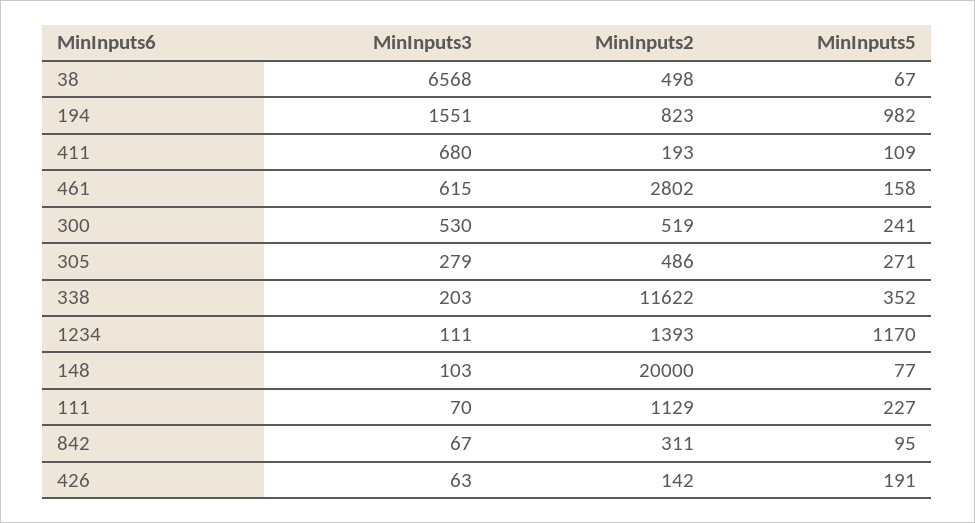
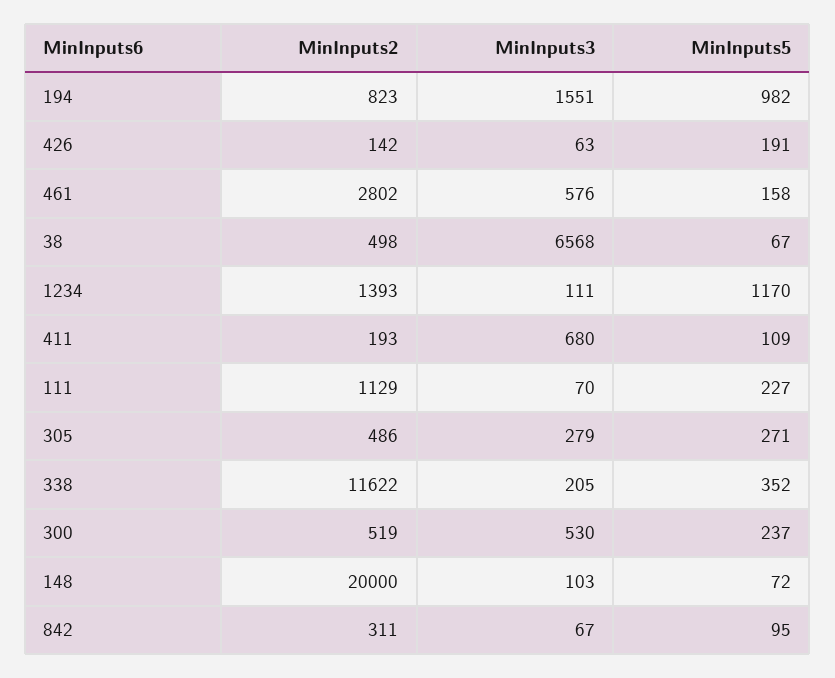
MinInputs3, 461: 615 -> 576
MinInputs5, 300: 241 -> 237
MinInputs3, 338: 203 -> 205
MinInputs5, 148: 77 -> 72

